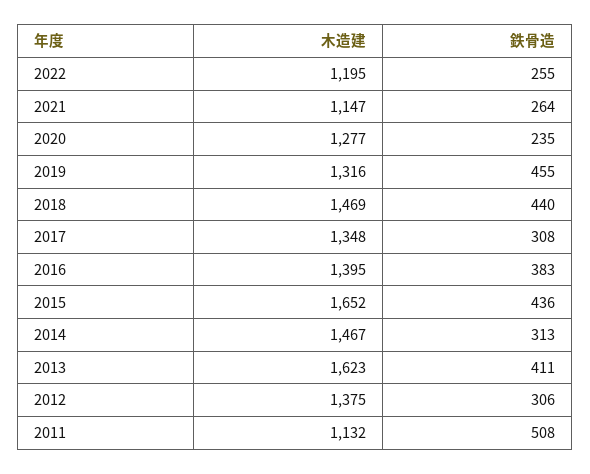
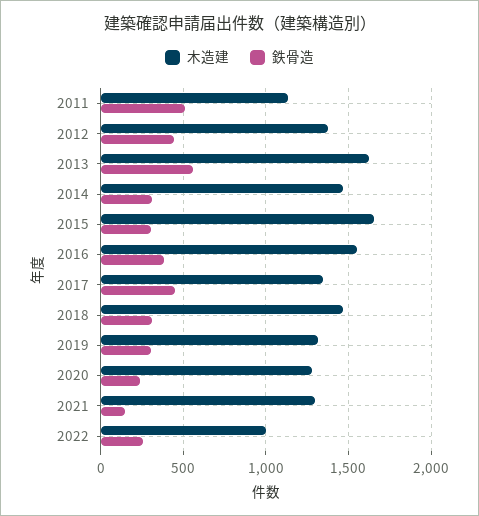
木造建, 2022: 1195 -> 1000
木造建, 2021: 1147 -> 1300
鉄骨造, 2021: 264 -> 150
鉄骨造, 2019: 455 -> 300
鉄骨造, 2018: 440 -> 300
鉄骨造, 2017: 308 -> 450
木造建, 2016: 1395 -> 1550
鉄骨造, 2015: 436 -> 300
鉄骨造, 2013: 411 -> 550
鉄骨造, 2012: 306 -> 450

